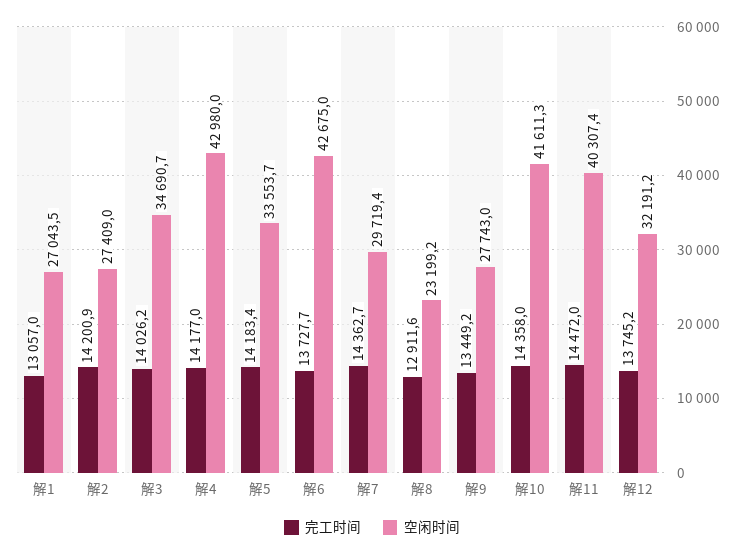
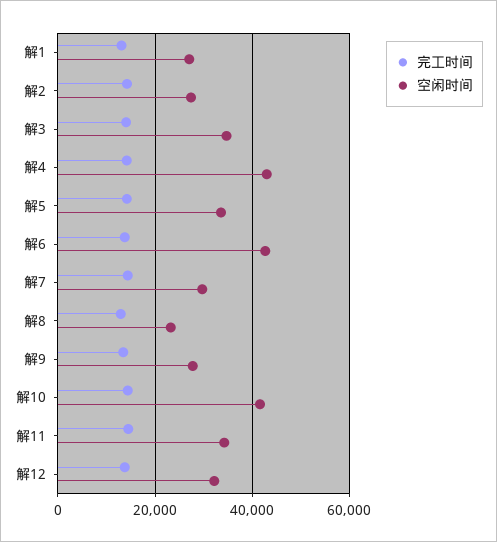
空闲时间, 解11: 40307.4 -> 34000

